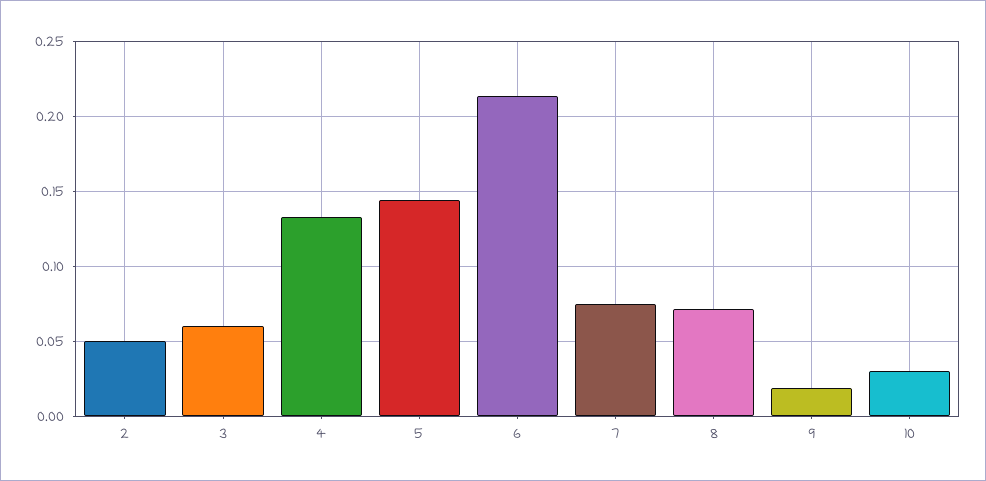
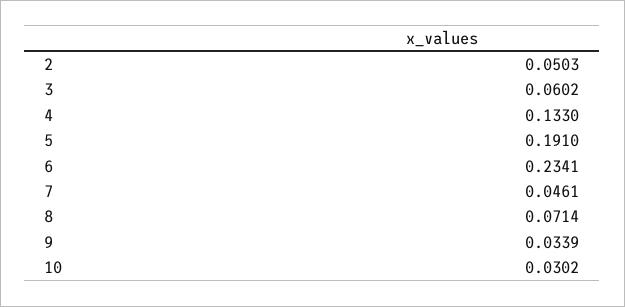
5: 0.145 -> 0.191
6: 0.215 -> 0.2341
7: 0.075 -> 0.0461
9: 0.02 -> 0.0339

